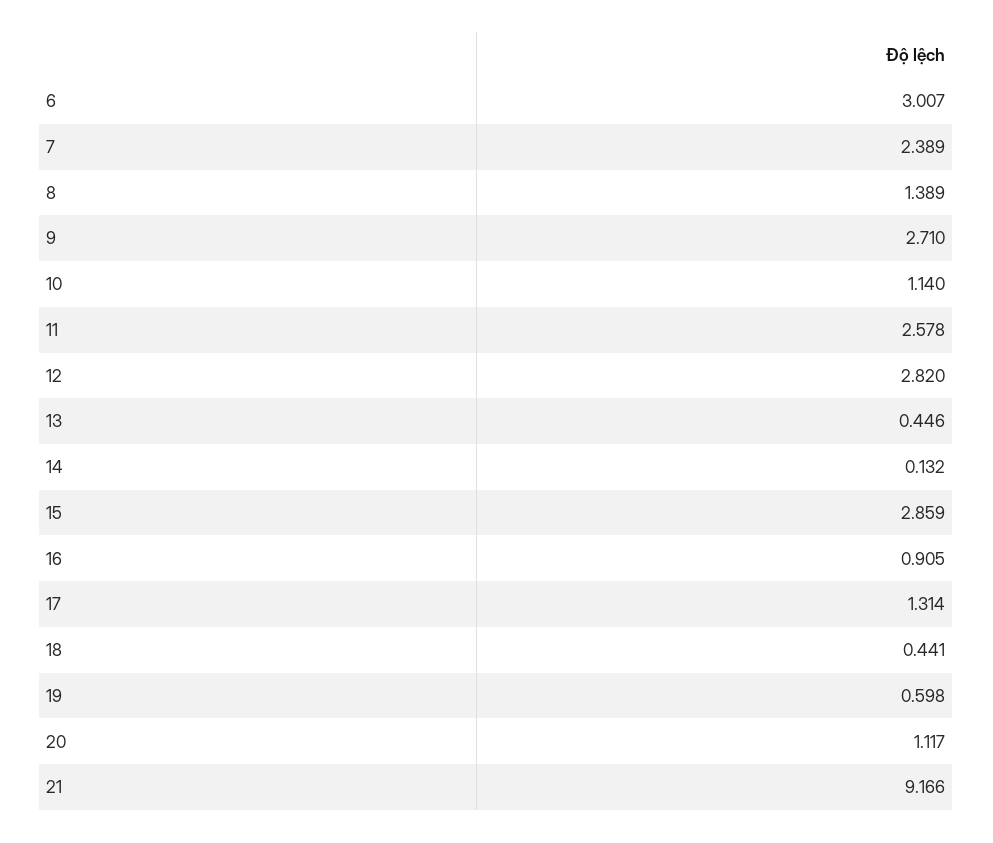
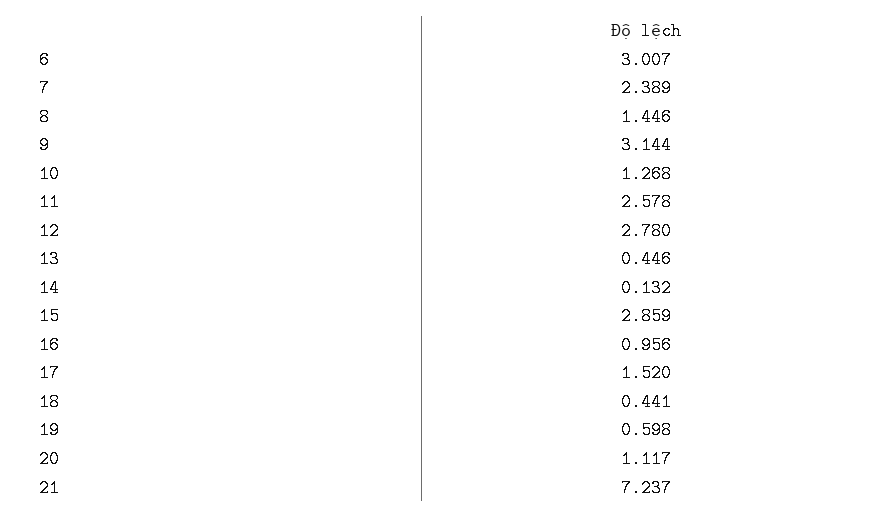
8: 1.389 -> 1.446
9: 2.71 -> 3.144
10: 1.14 -> 1.268
12: 2.82 -> 2.78
16: 0.905 -> 0.956
17: 1.314 -> 1.52
21: 9.166 -> 7.237

